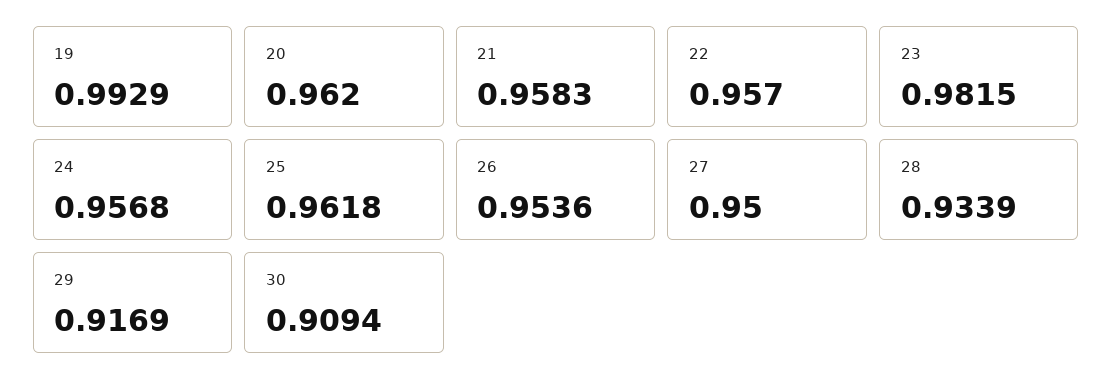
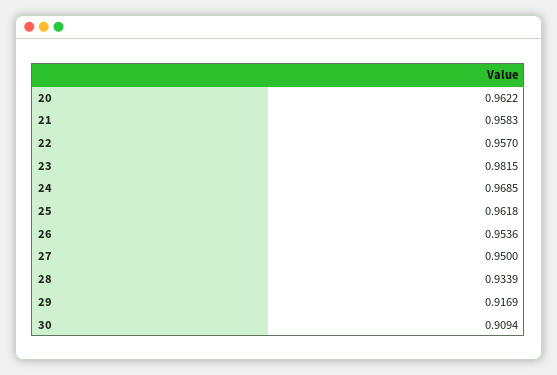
19: 0.9929 -> none
20: 0.962 -> 0.9622
24: 0.9568 -> 0.9685

